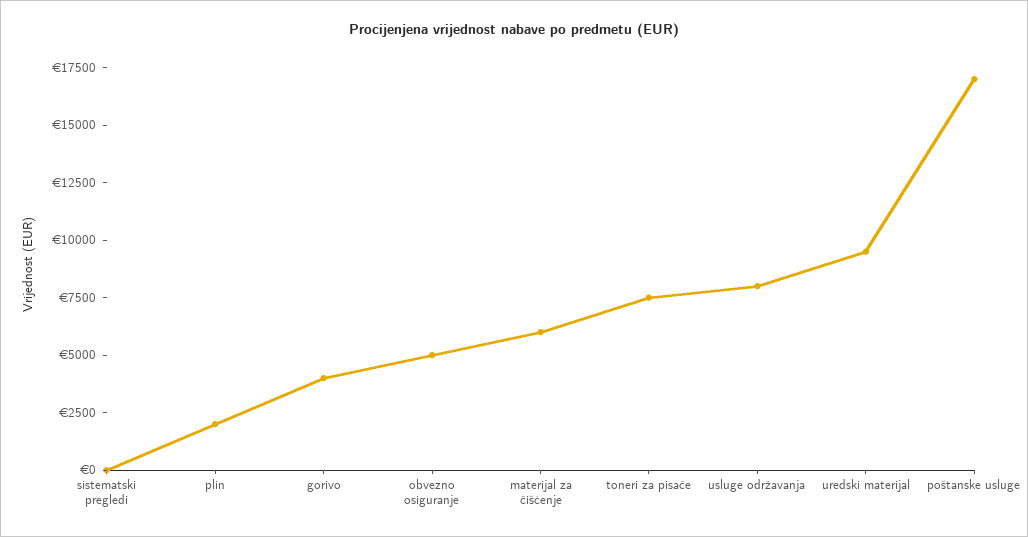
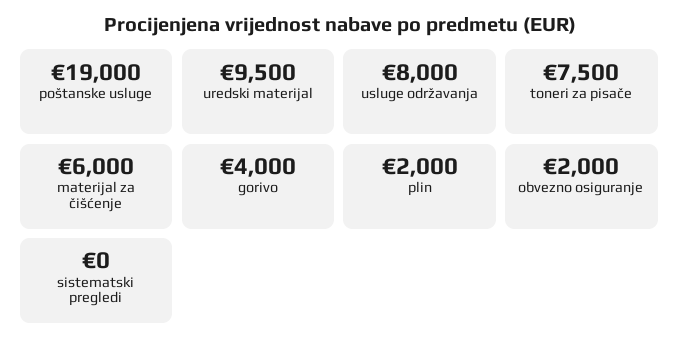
obvezno osiguranje: 5000 -> 2000
poštanske usluge: 17000 -> 19000

